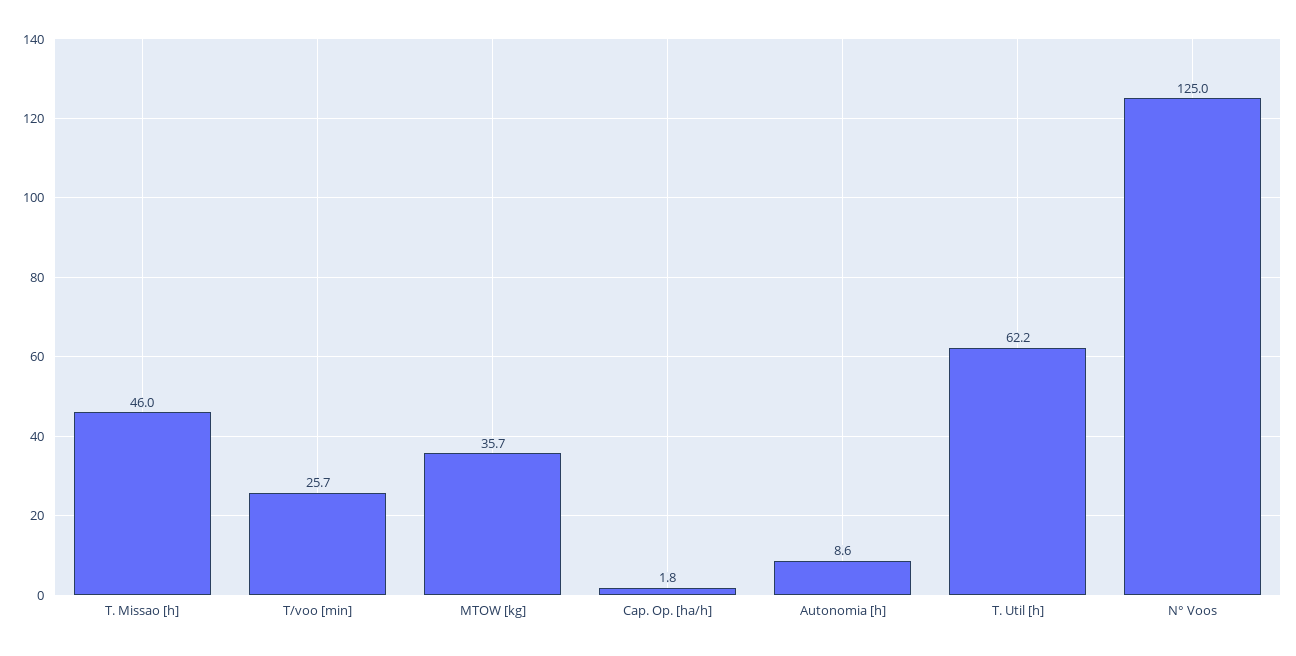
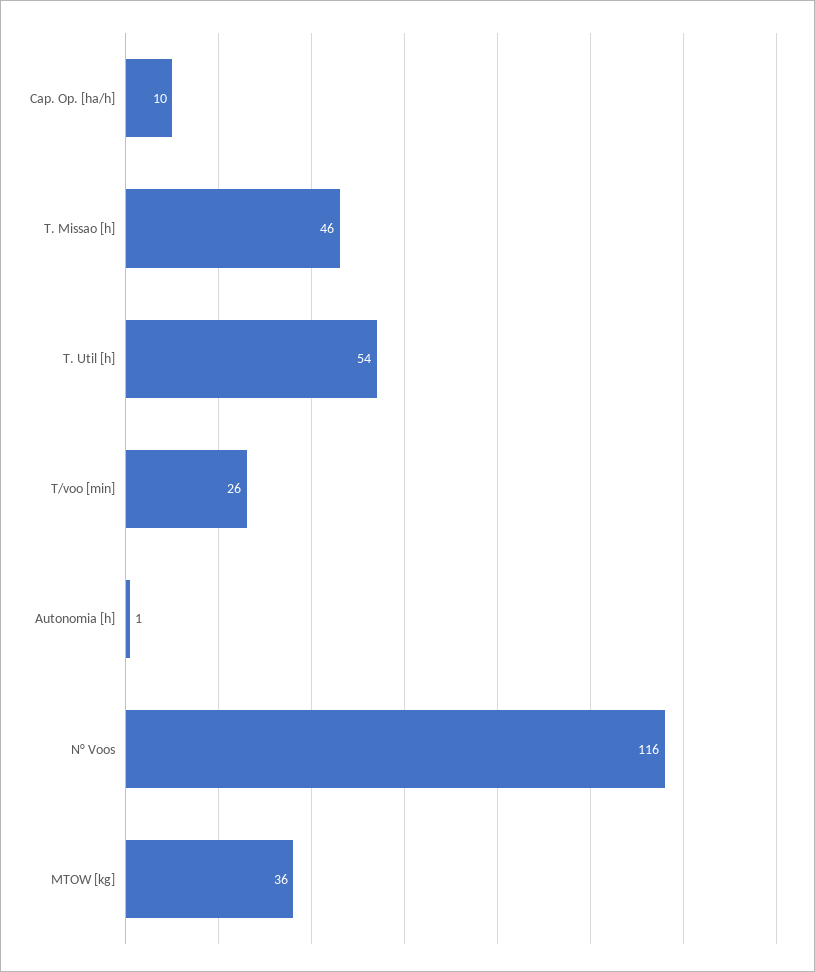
Cap. Op. [ha/h]: 1.8 -> 10
Autonomia [h]: 8.6 -> 1
T. Util [h]: 62.2 -> 54
N° Voos: 125 -> 116

